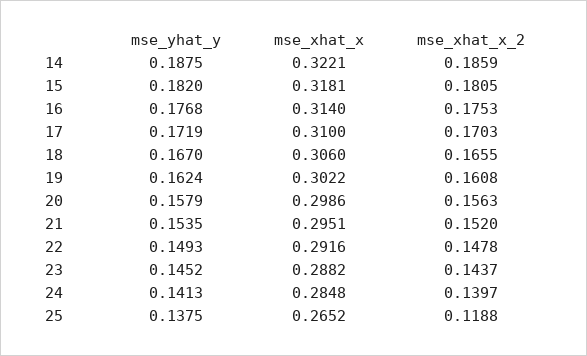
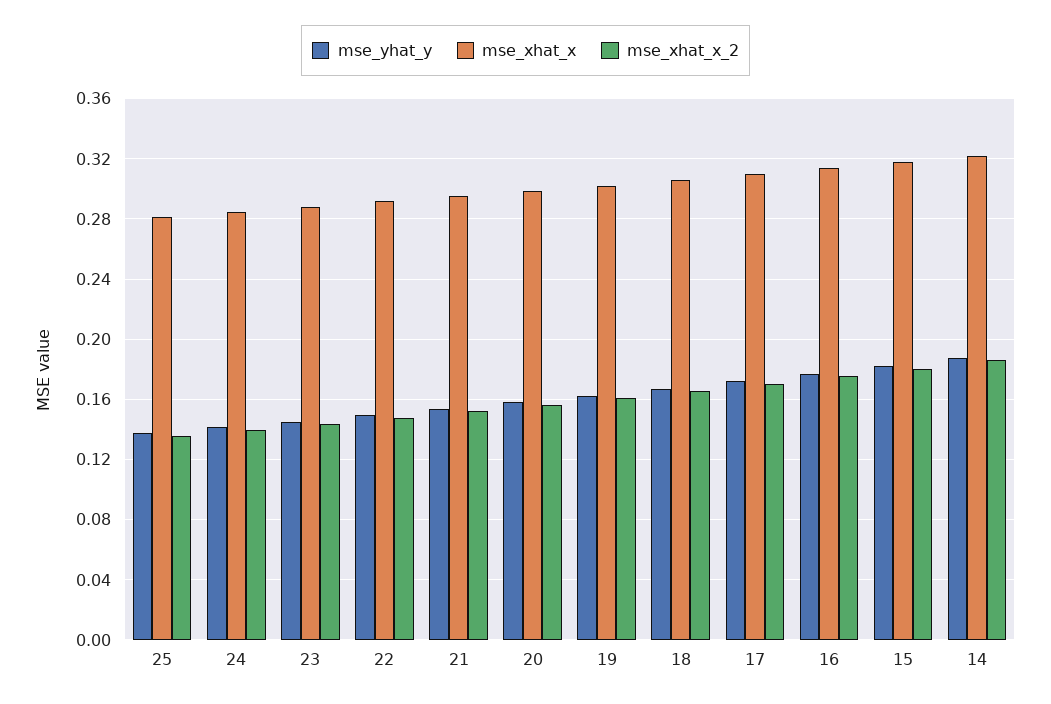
mse_xhat_x, 25: 0.2652 -> 0.28
mse_xhat_x_2, 25: 0.1188 -> 0.135

